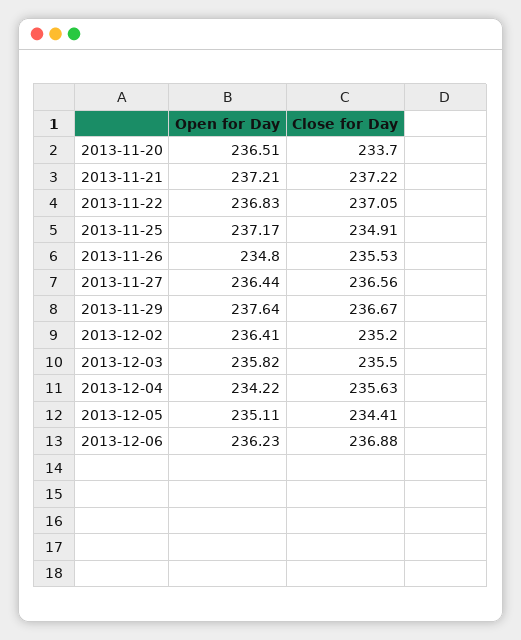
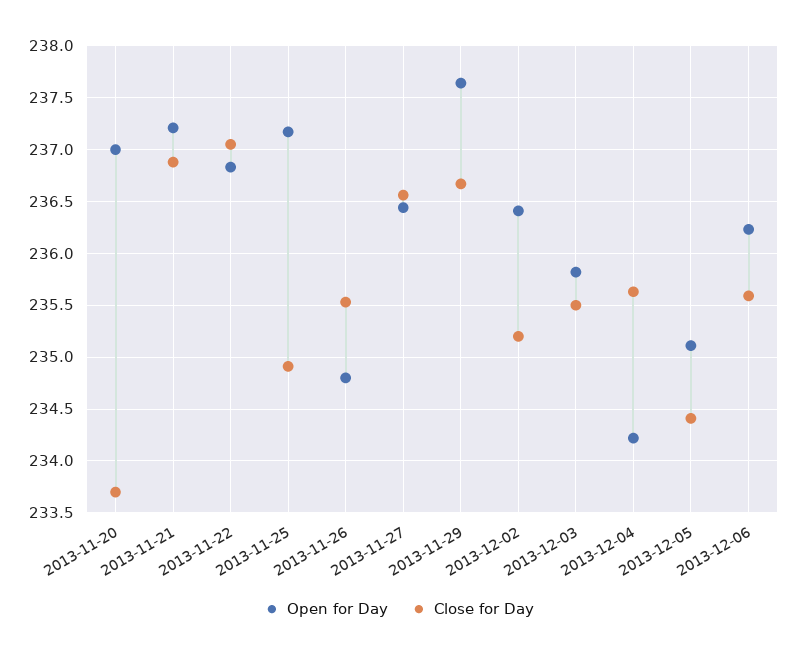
Open for Day, 2013-11-20: 236.51 -> 237
Close for Day, 2013-11-21: 237.22 -> 236.9
Close for Day, 2013-12-06: 236.88 -> 235.6

